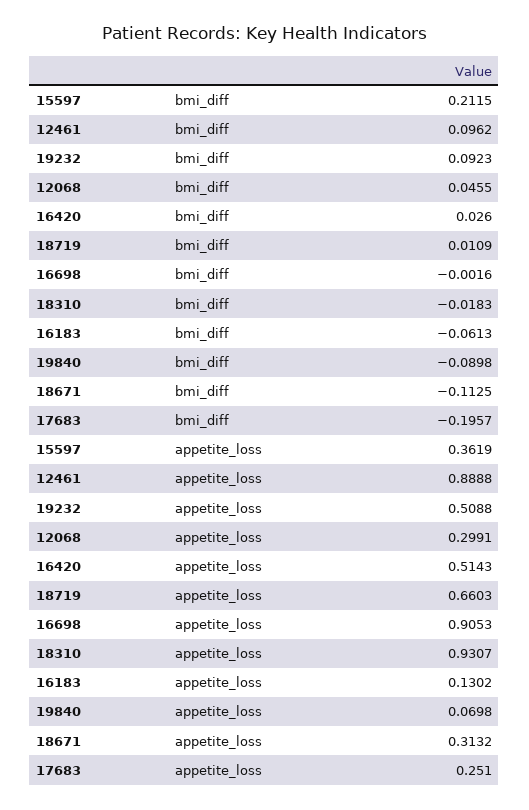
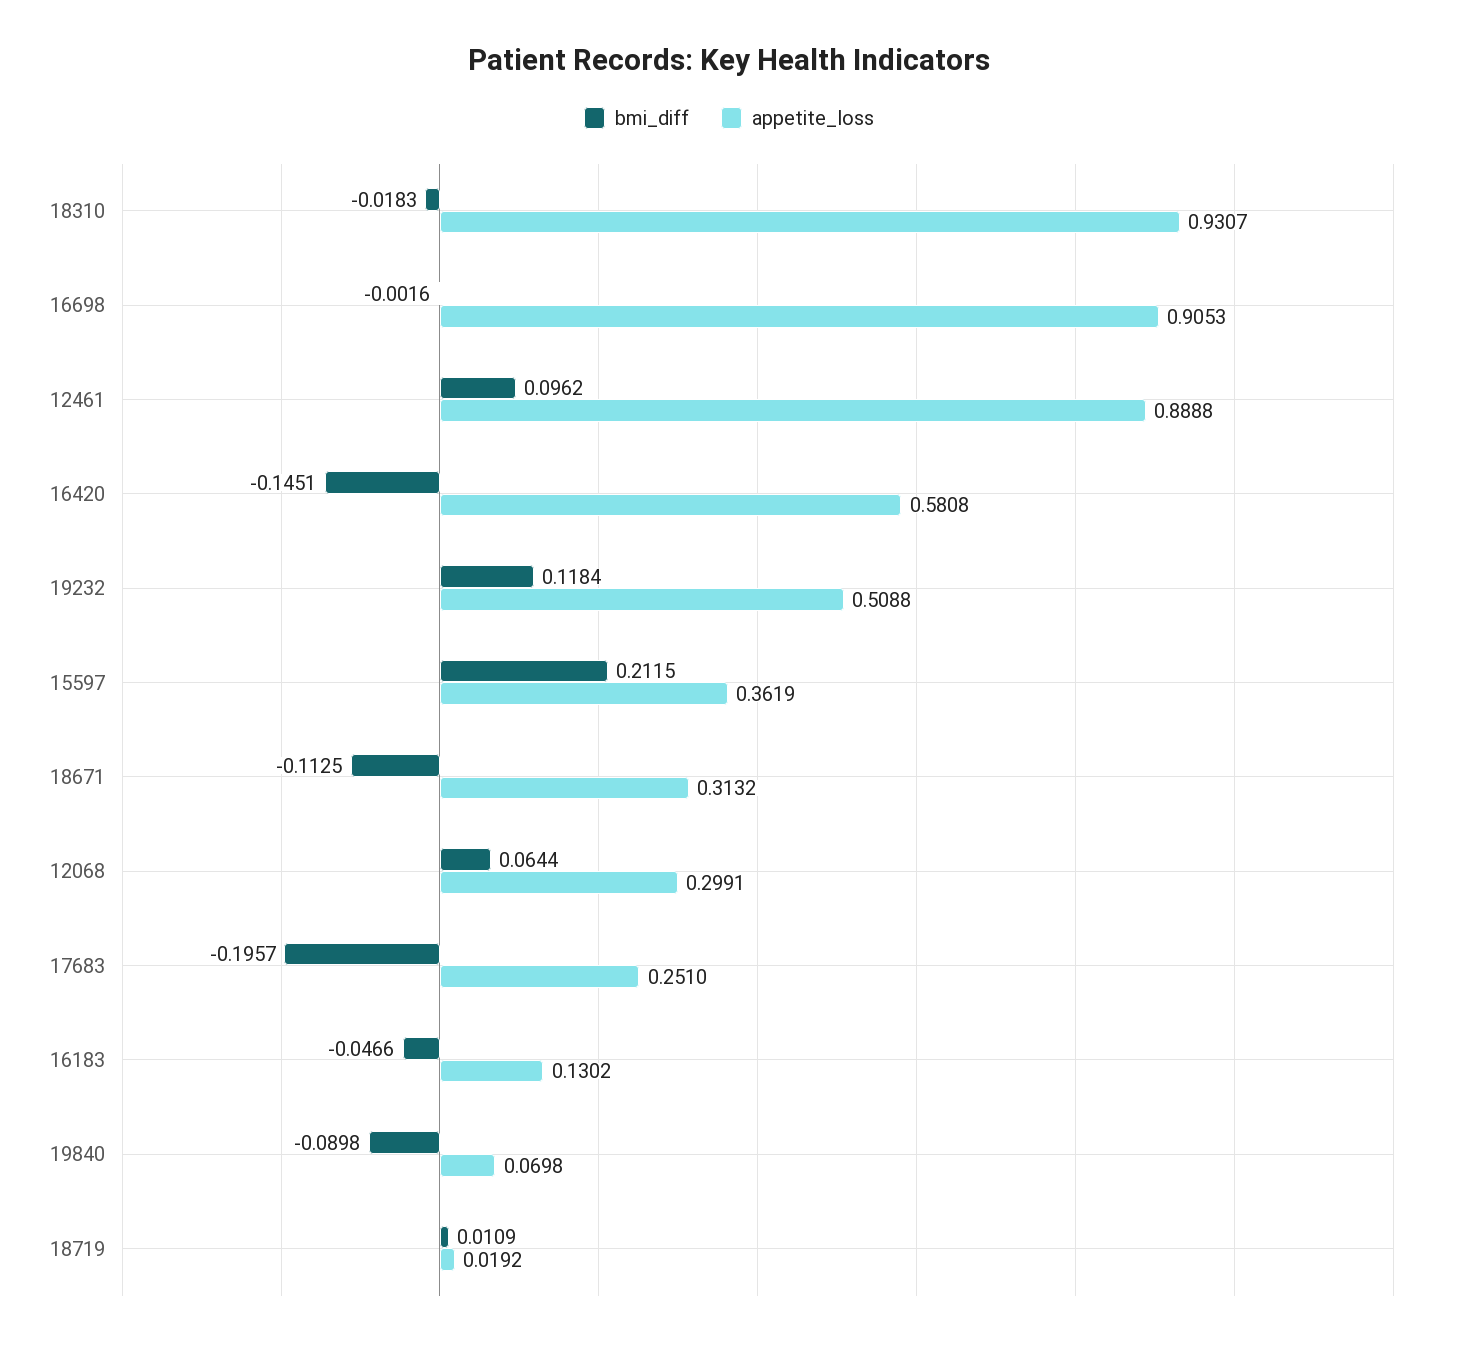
bmi_diff, 19232: 0.0923 -> 0.1184
bmi_diff, 12068: 0.0455 -> 0.0644
bmi_diff, 16420: 0.026 -> -0.1451
bmi_diff, 16183: -0.0613 -> -0.0466
appetite_loss, 16420: 0.5143 -> 0.5808
appetite_loss, 18719: 0.6603 -> 0.0192

